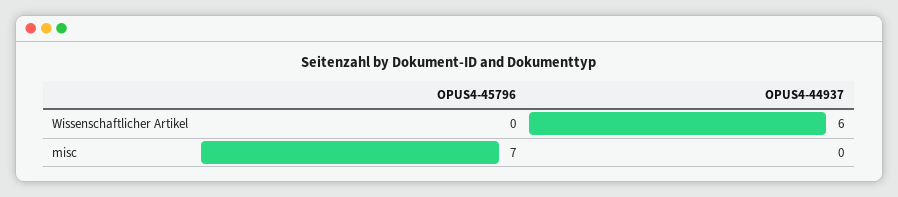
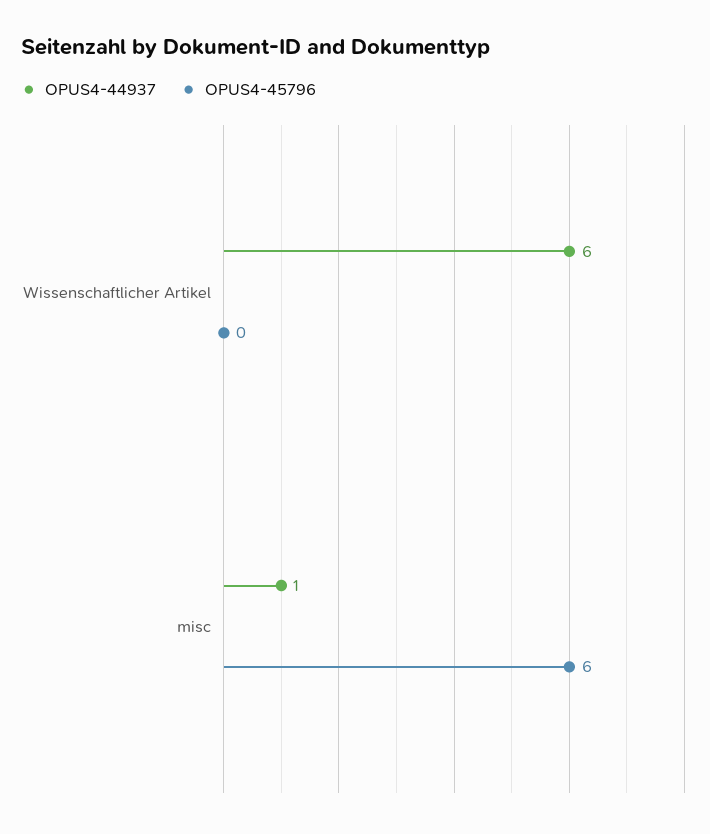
OPUS4-45796, misc: 7 -> 6
OPUS4-44937, misc: 0 -> 1

